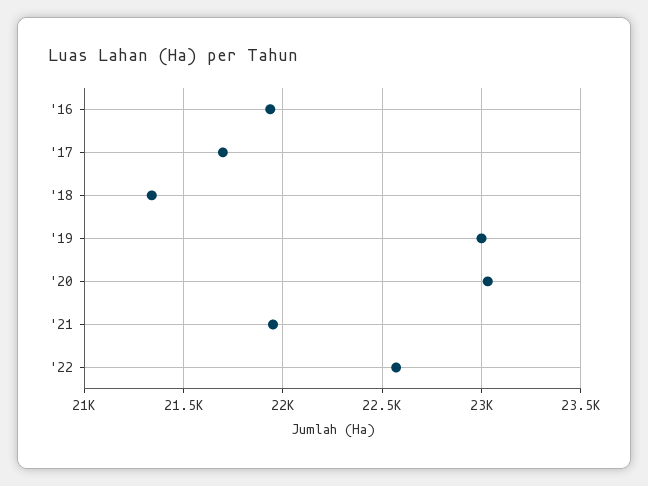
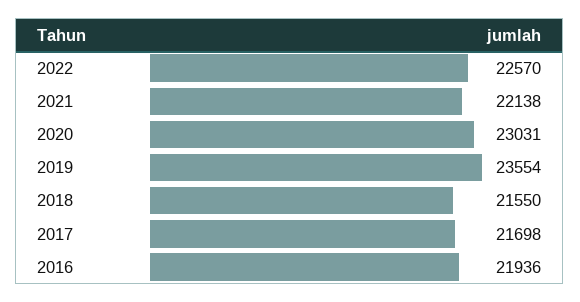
'18: 21350 -> 21550
'19: 23000 -> 23554
'21: 21950 -> 22138

